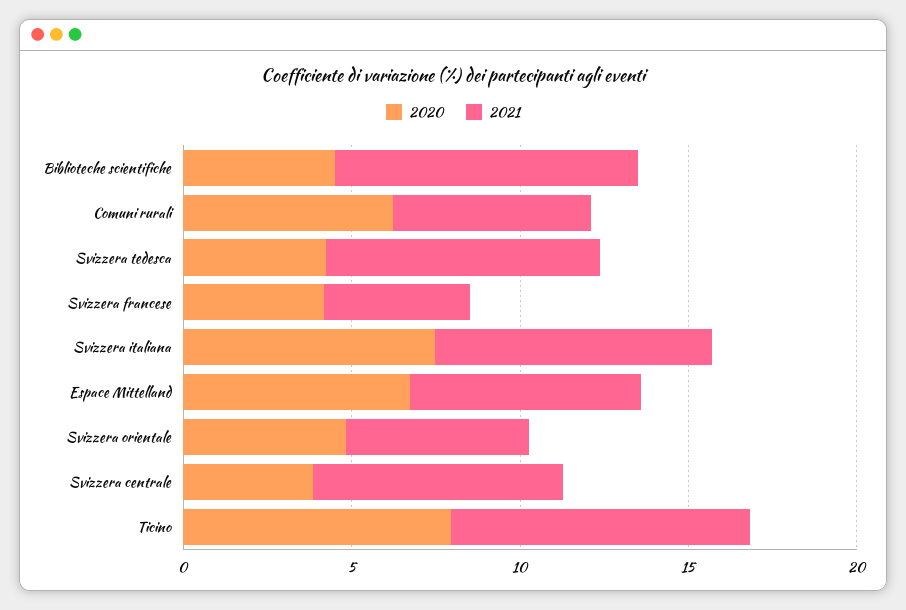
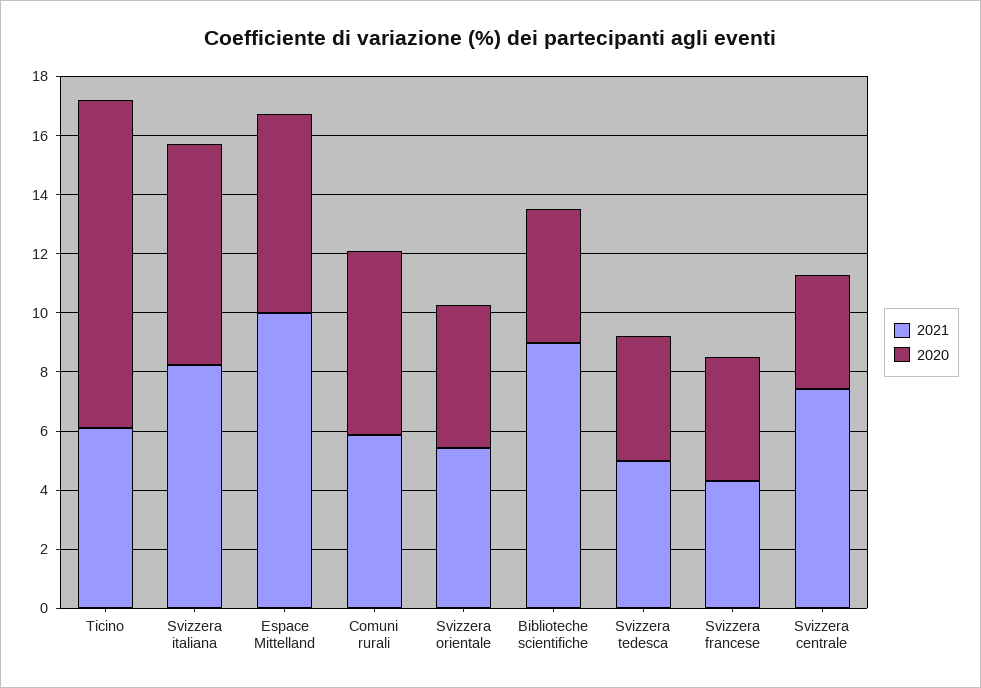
2021, Svizzera tedesca: 8 -> 5
2021, Espace Mittelland: 7 -> 10
2020, Ticino: 8 -> 11
2021, Ticino: 9 -> 6

